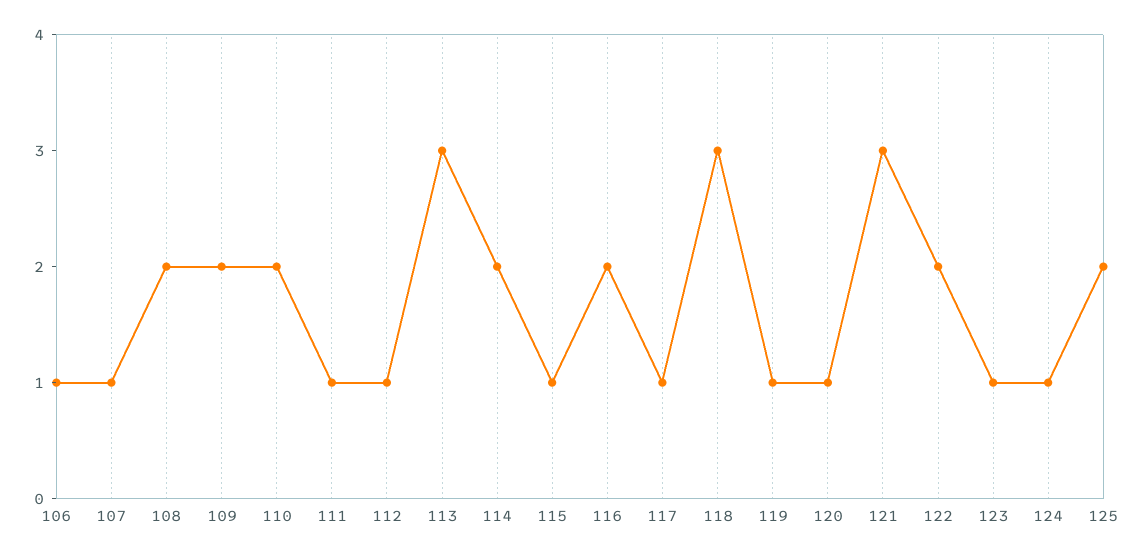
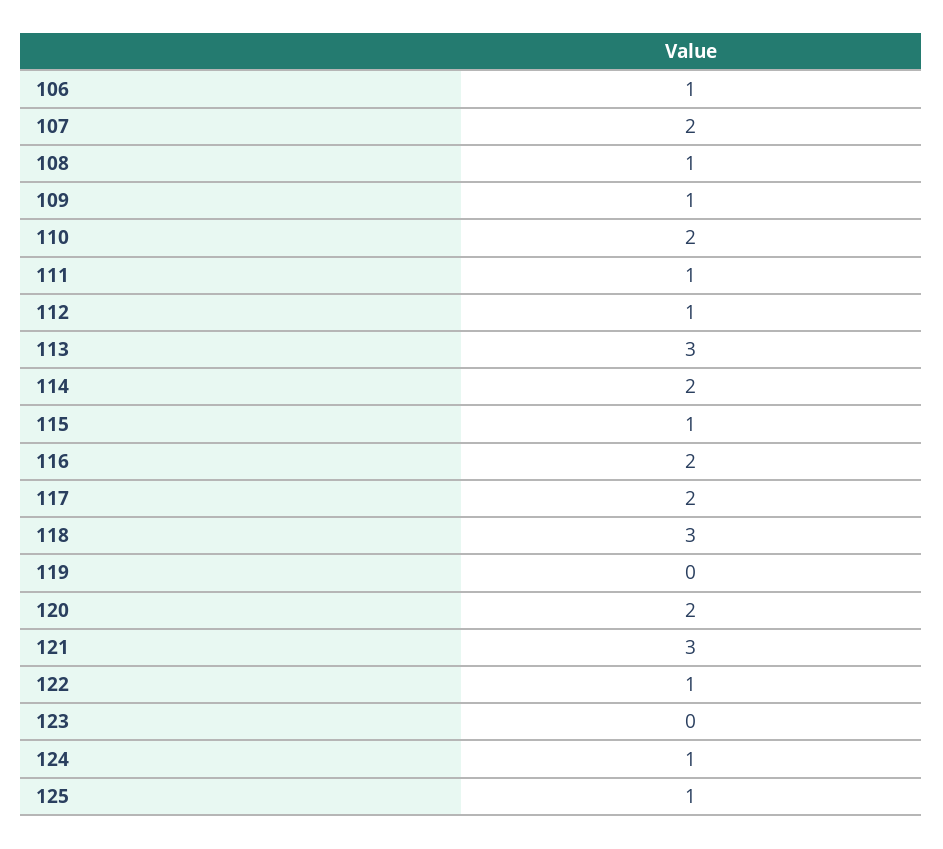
107: 1 -> 2
108: 2 -> 1
109: 2 -> 1
117: 1 -> 2
119: 1 -> 0
120: 1 -> 2
122: 2 -> 1
123: 1 -> 0
125: 2 -> 1

